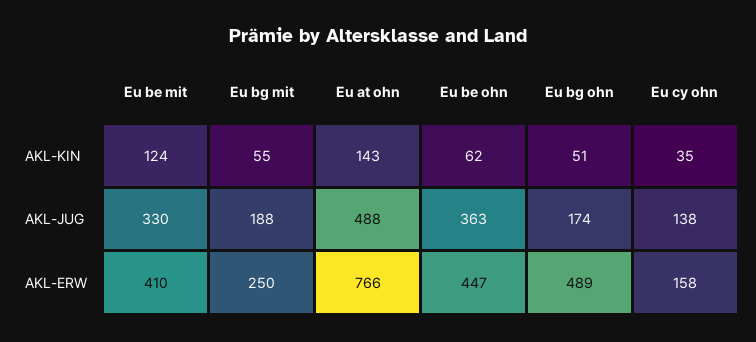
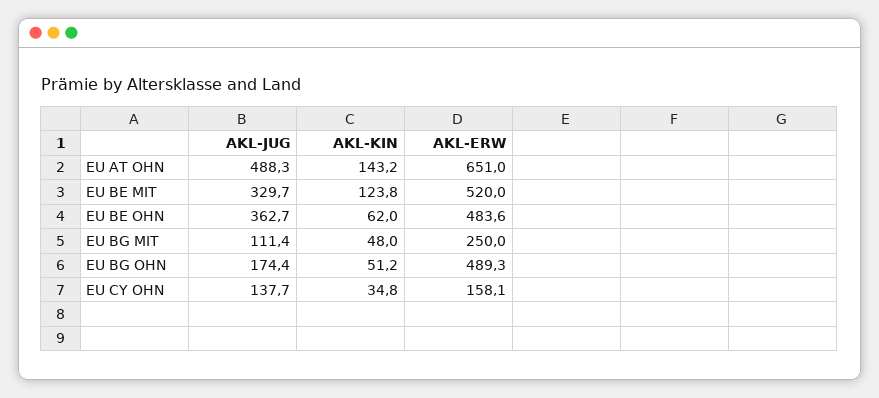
Eu bg mit, AKL-KIN: 55 -> 48
Eu bg mit, AKL-JUG: 188 -> 111.4
Eu be mit, AKL-ERW: 410 -> 520
Eu at ohn, AKL-ERW: 766 -> 651
Eu be ohn, AKL-ERW: 447 -> 483.6

